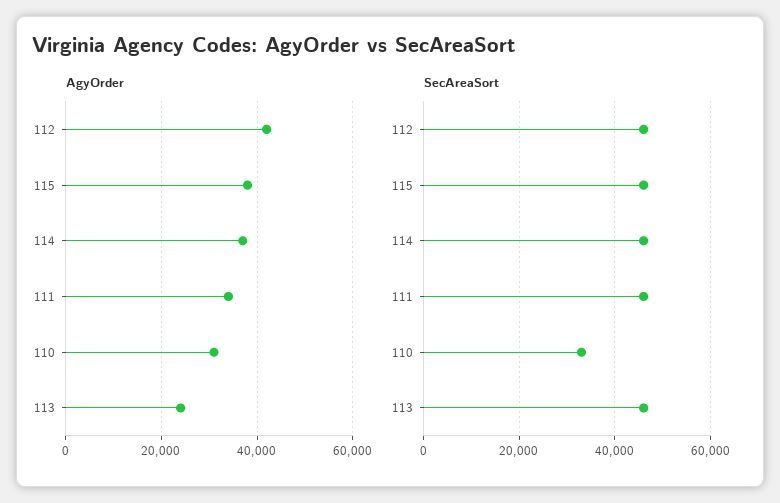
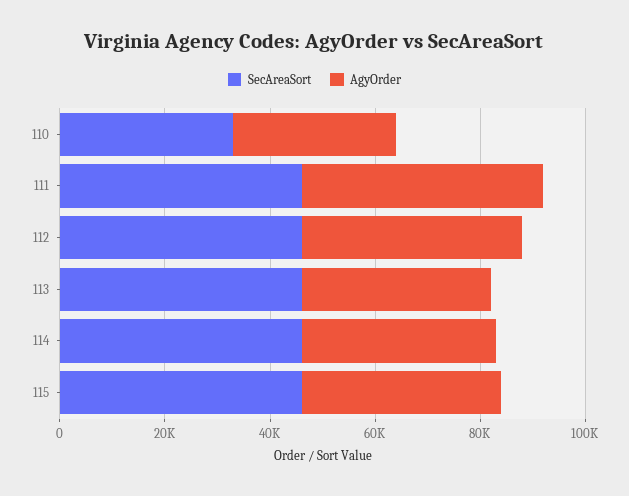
AgyOrder, 111: 34000 -> 45000
AgyOrder, 113: 24000 -> 35000

